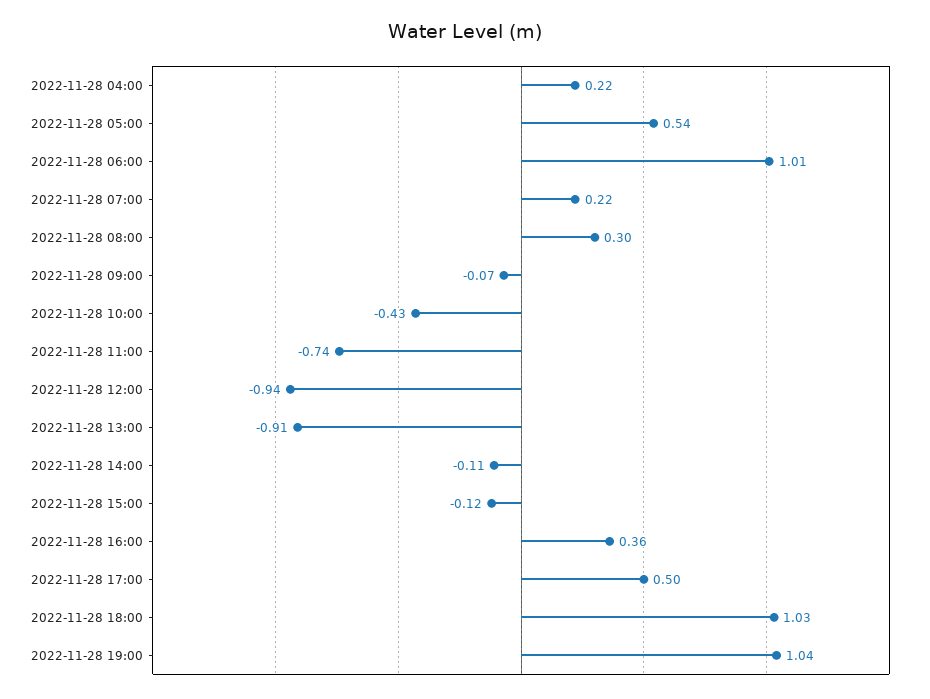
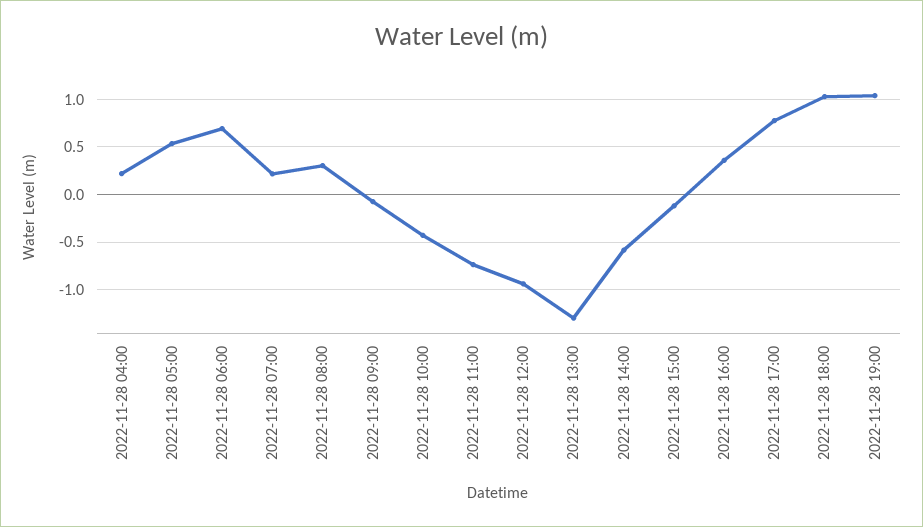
2022-11-28 06:00: 1.01 -> 0.7
2022-11-28 13:00: -0.91 -> -1.3
2022-11-28 14:00: -0.11 -> -0.6
2022-11-28 17:00: 0.5 -> 0.8

